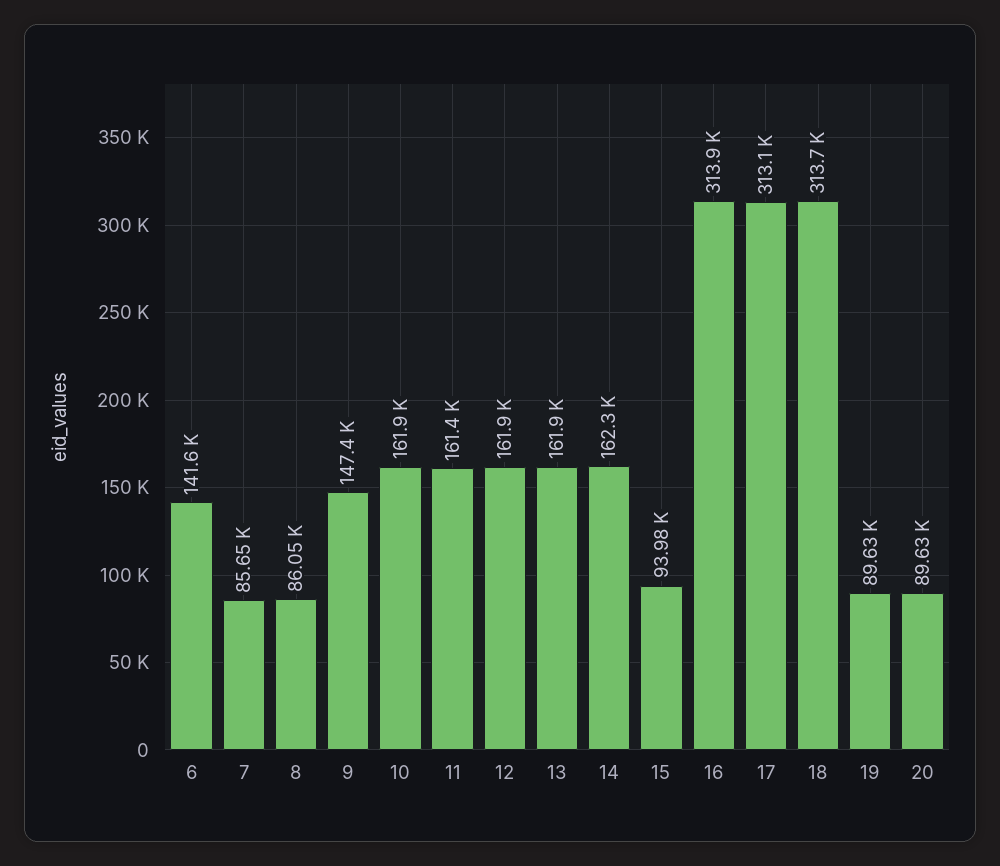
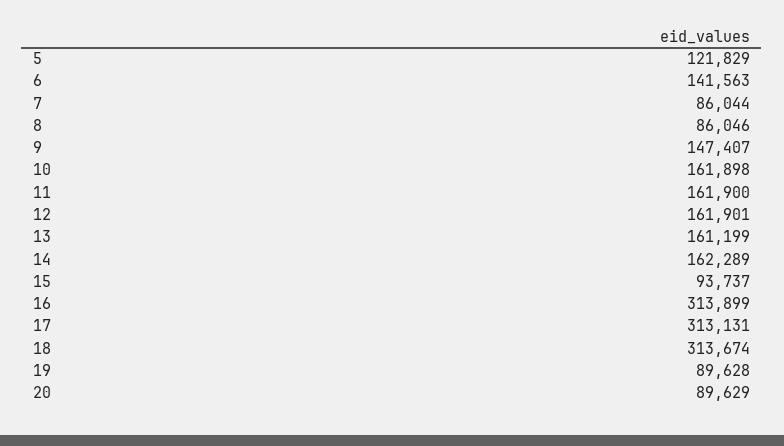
7: 85650 -> 86044
11: 161400 -> 161900
13: 161900 -> 161199
15: 93980 -> 93737
5: none -> 121829

